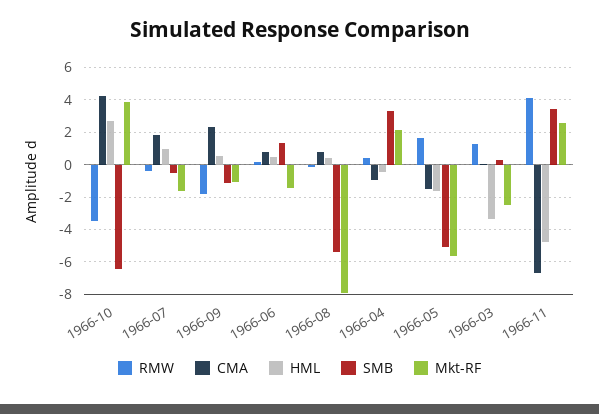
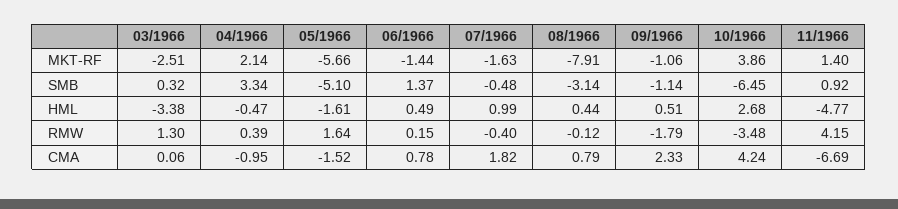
SMB, 1966-08: -5.5 -> -3.14
SMB, 1966-11: 3.5 -> 0.92
Mkt-RF, 1966-11: 2.5 -> 1.4

